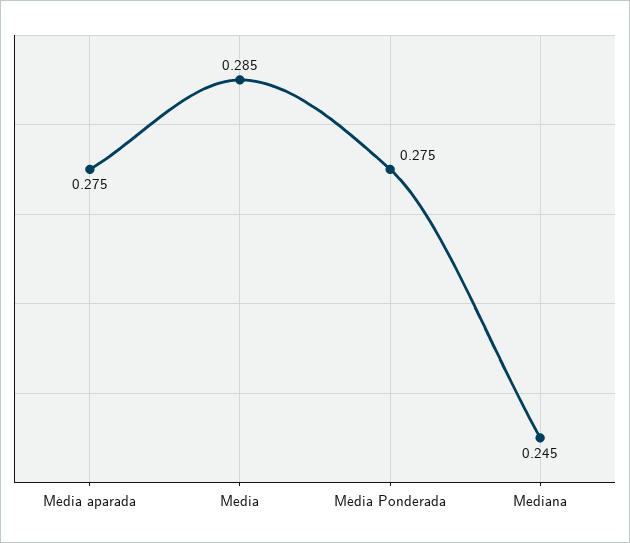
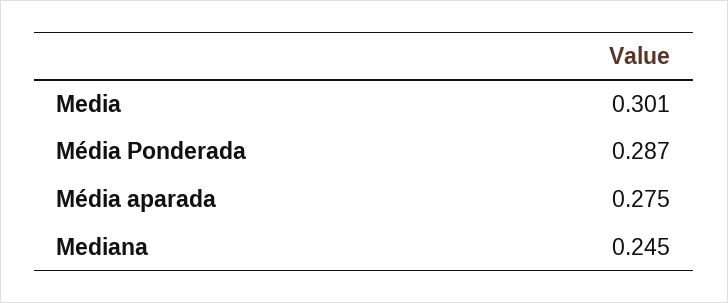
Media: 0.285 -> 0.301
Média Ponderada: 0.275 -> 0.287

